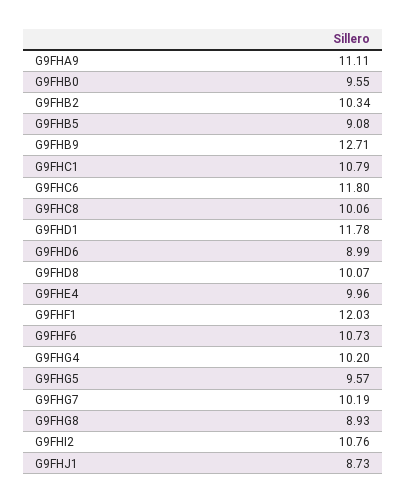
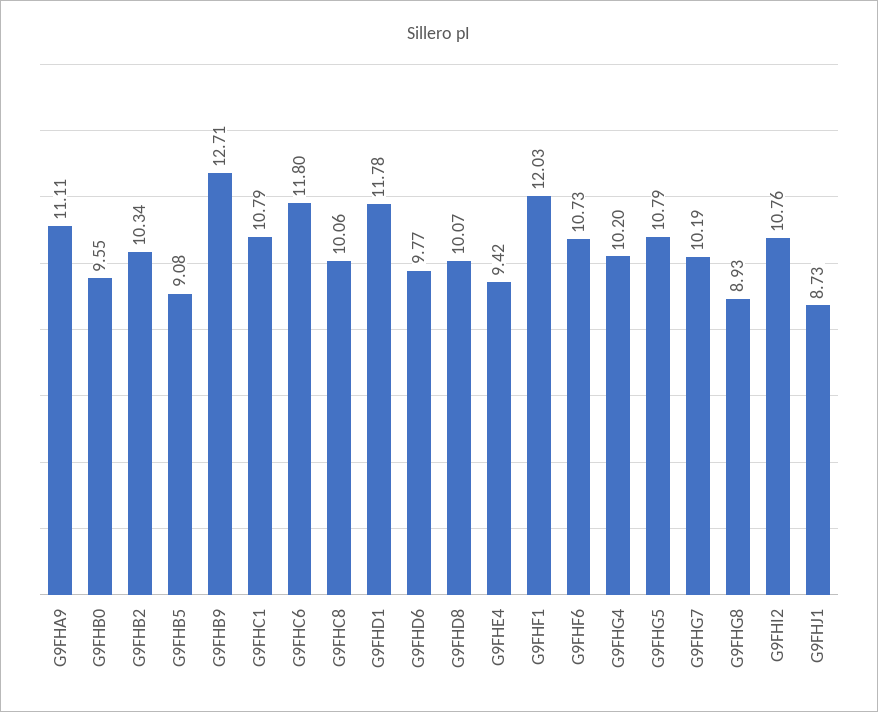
G9FHD6: 8.99 -> 9.77
G9FHE4: 9.96 -> 9.42
G9FHG5: 9.57 -> 10.79

